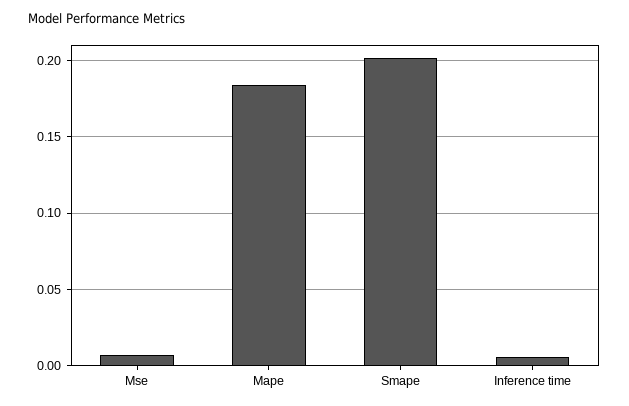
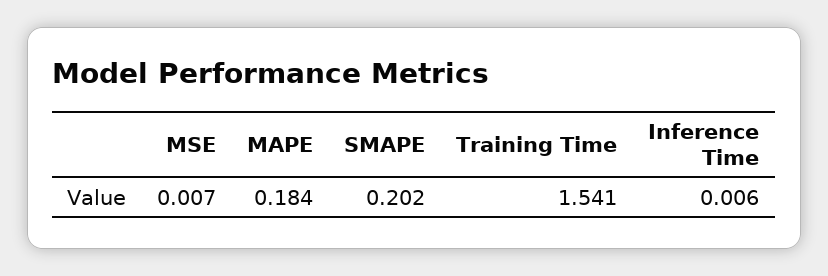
Training Time: none -> 1.541

